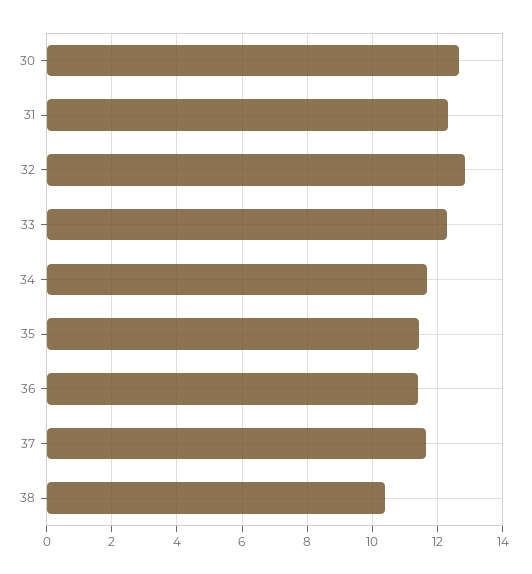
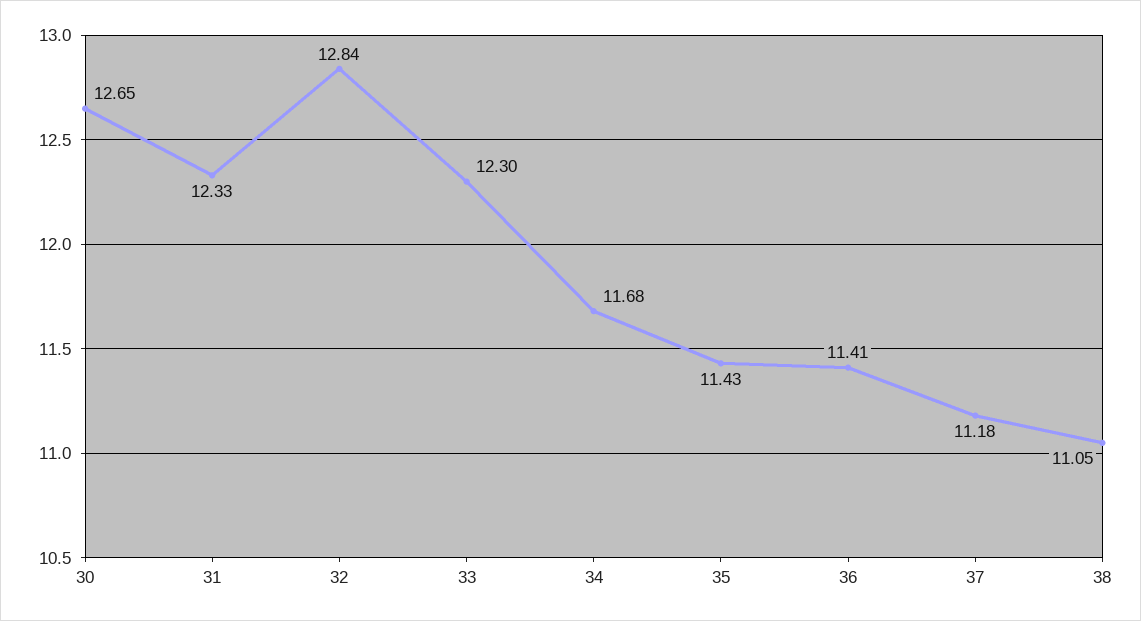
37: 11.6 -> 11.18
38: 10.4 -> 11.05

